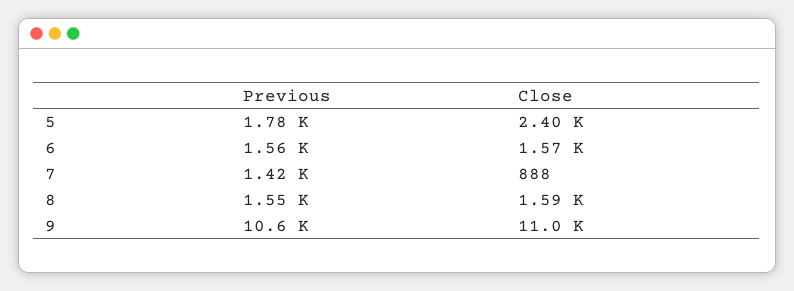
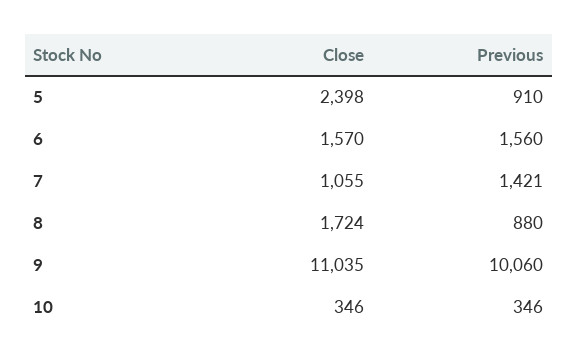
Previous, 5: 1780 -> 910
Close, 7: 888 -> 1055
Previous, 8: 1550 -> 880
Close, 8: 1590 -> 1724
Previous, 9: 10600 -> 10060
Close, 10: none -> 346
Previous, 10: none -> 346

